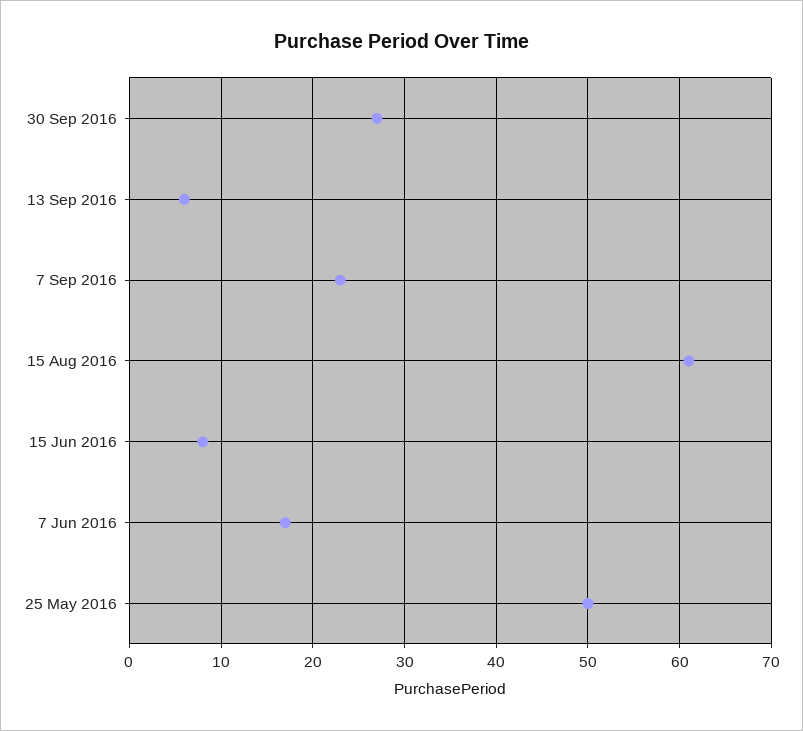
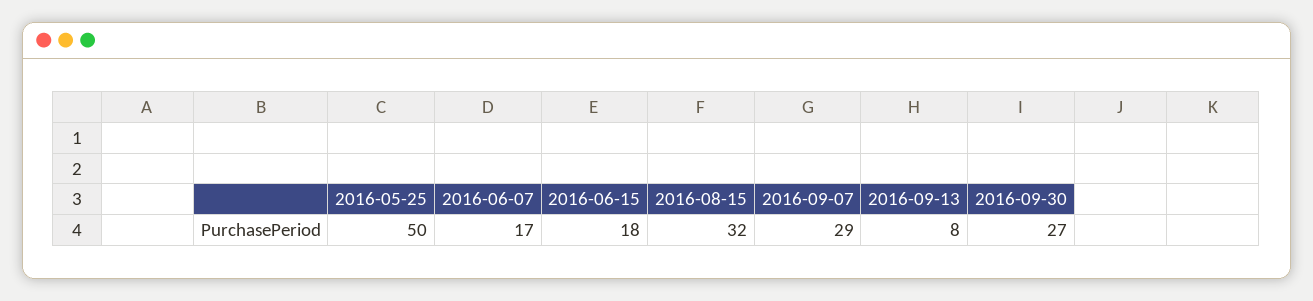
13 Sep 2016: 6 -> 8
7 Sep 2016: 23 -> 29
15 Aug 2016: 61 -> 32
15 Jun 2016: 8 -> 18

